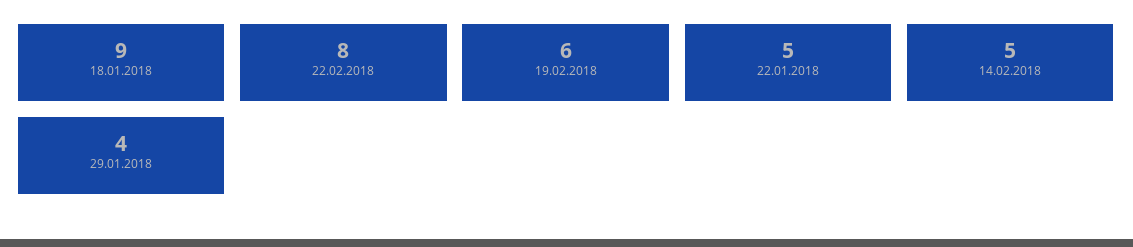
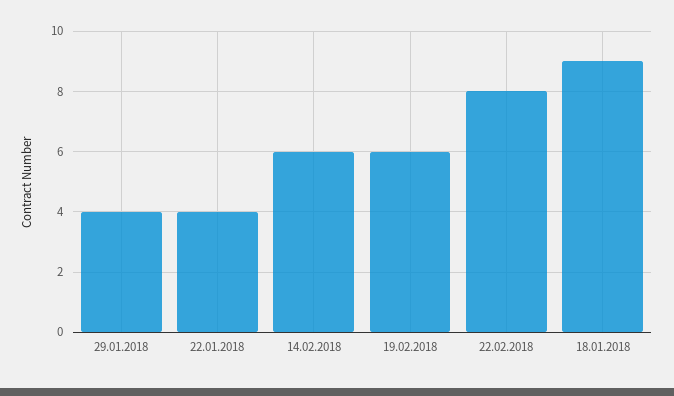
22.01.2018: 5 -> 4
14.02.2018: 5 -> 6

